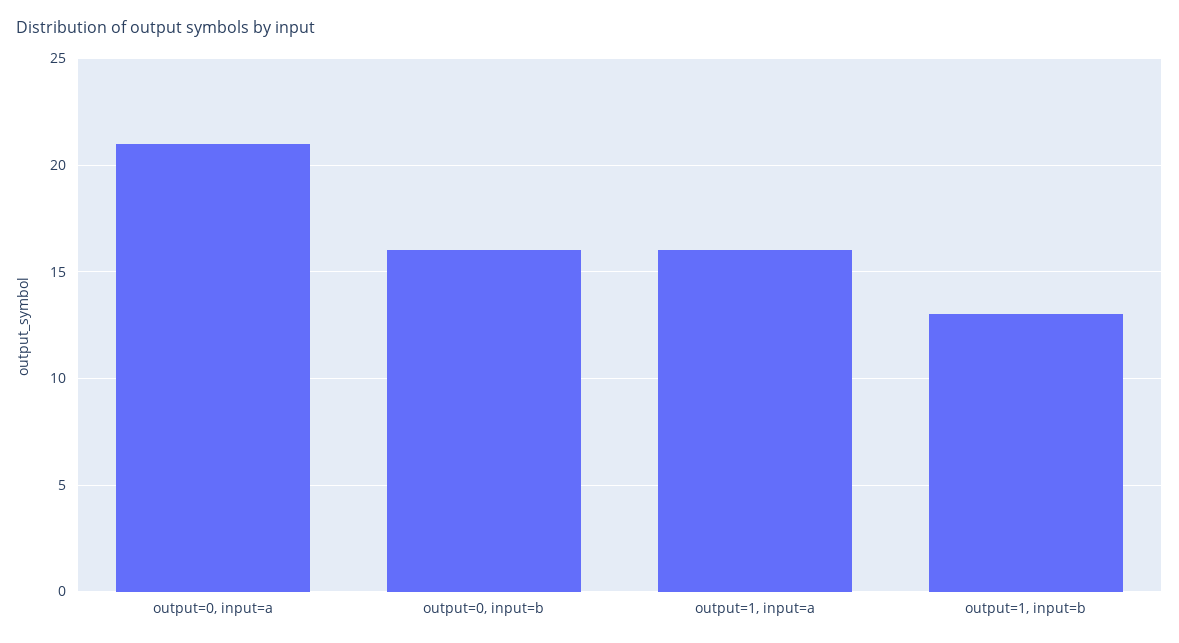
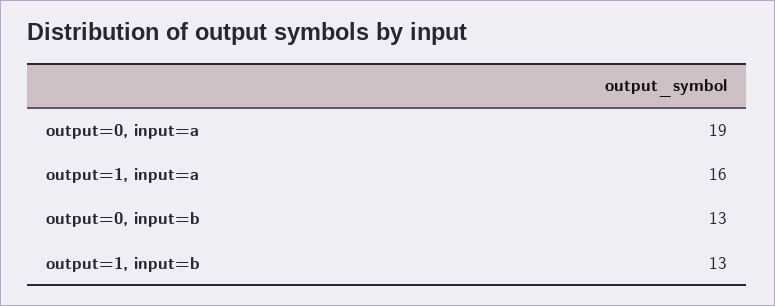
output=0, input=a: 21 -> 19
output=0, input=b: 16 -> 13

